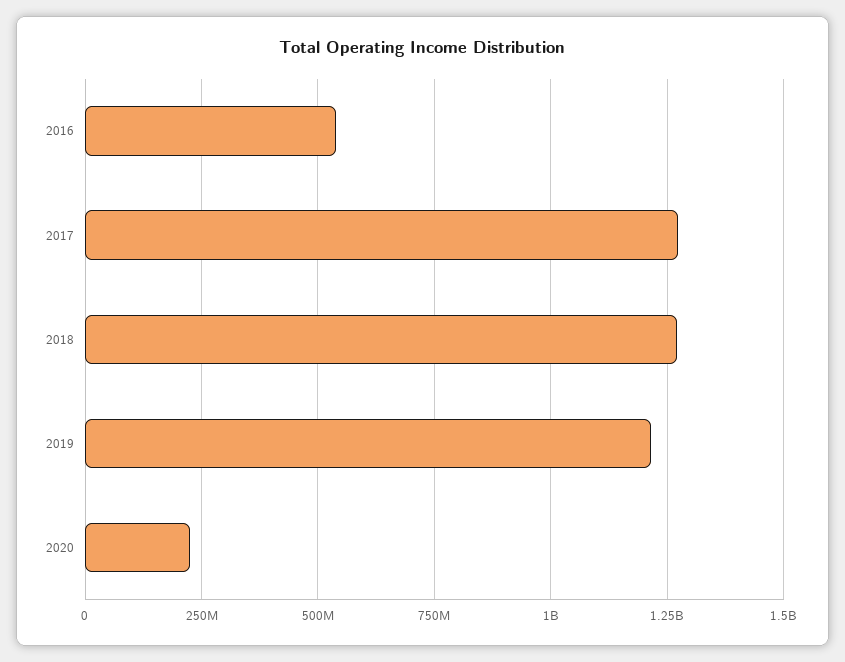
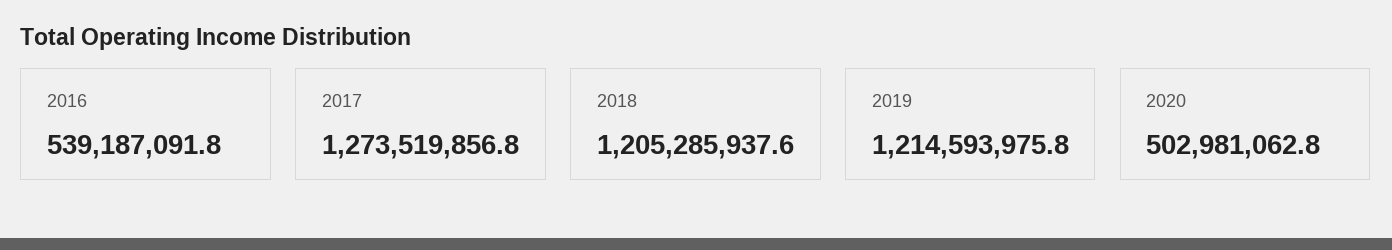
2018: 1275000000 -> 1205285937.6
2020: 225000000 -> 502981062.8

